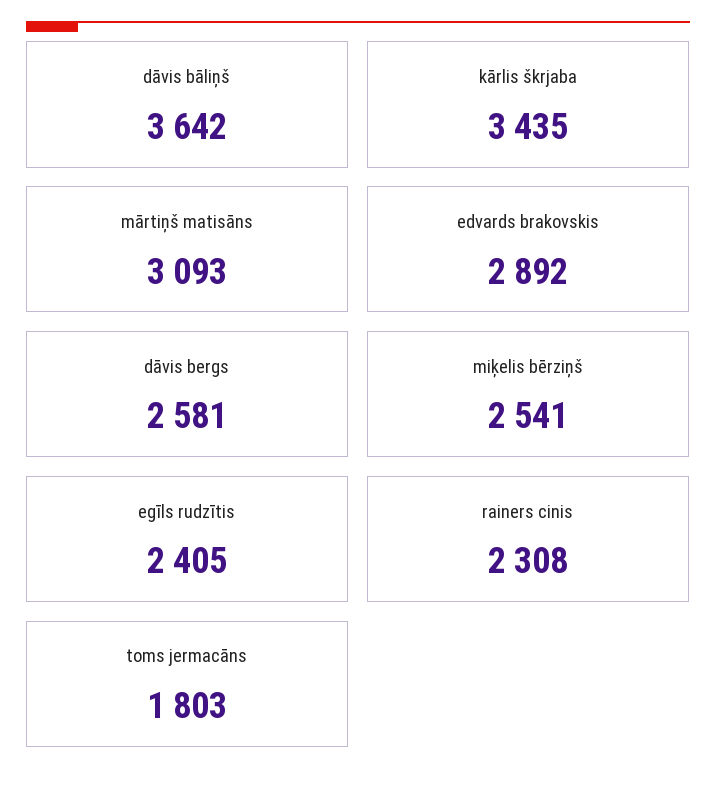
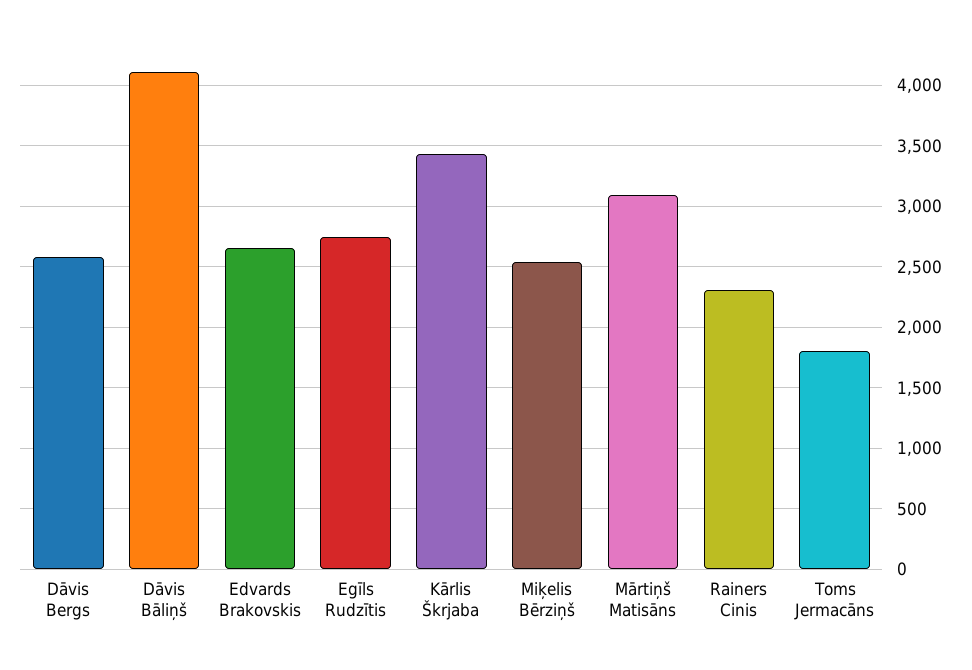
dāvis bāliņš: 3642 -> 4100
edvards brakovskis: 2892 -> 2650
egīls rudzītis: 2405 -> 2750

